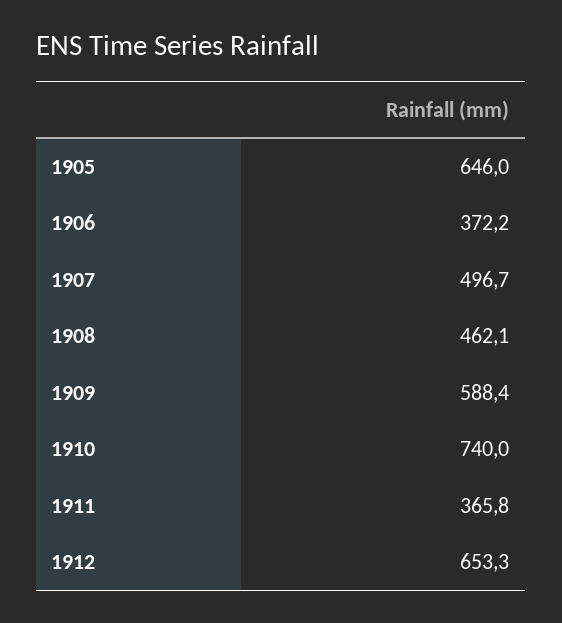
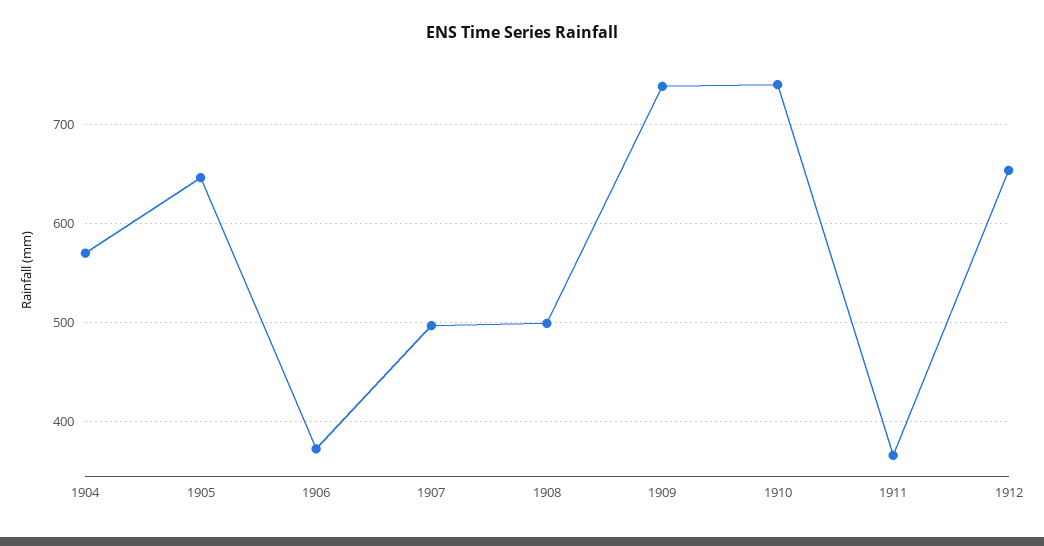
1908: 462.1 -> 500
1909: 588.4 -> 740
1904: none -> 570

